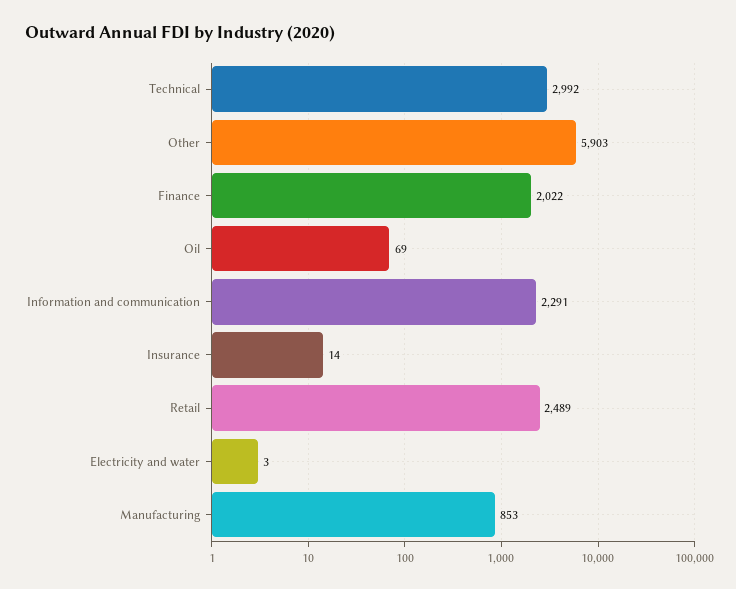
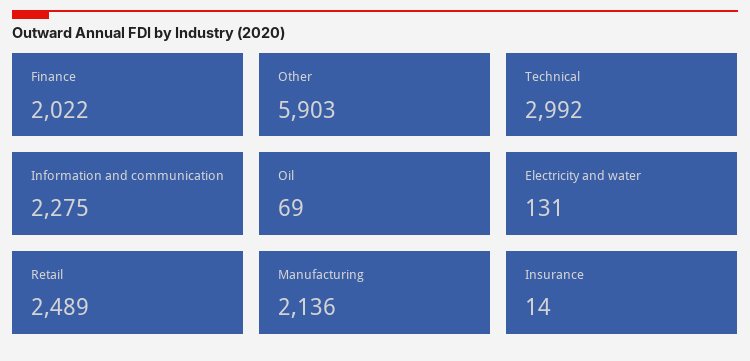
Information and communication: 2291 -> 2275
Electricity and water: 3 -> 131
Manufacturing: 853 -> 2136

